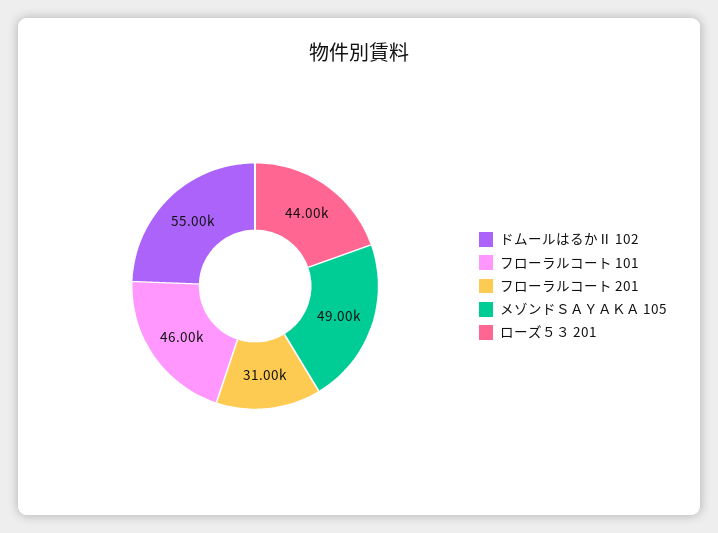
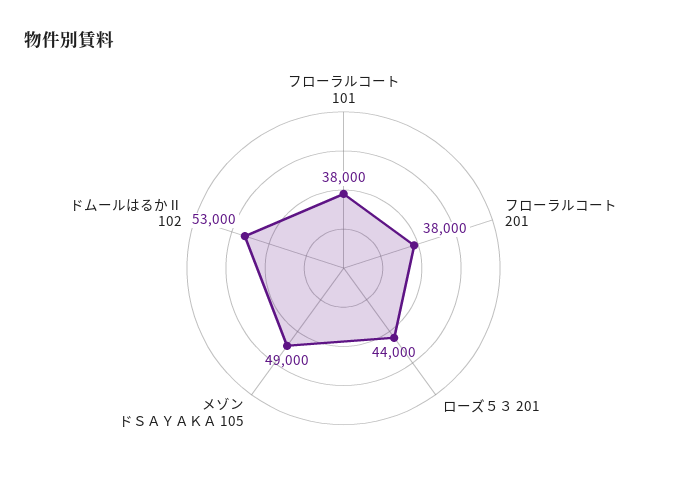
ドムールはるかⅡ 102: 55000 -> 53000
フローラルコート 101: 46000 -> 38000
フローラルコート 201: 31000 -> 38000

